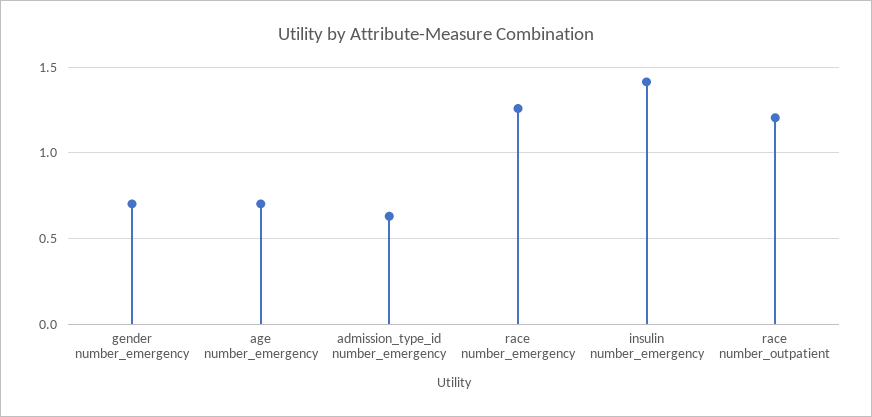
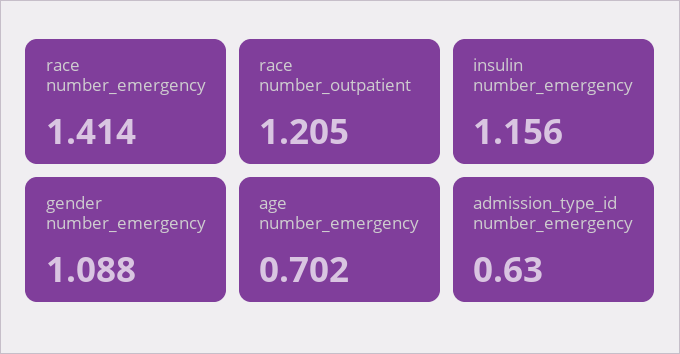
gender number_emergency: 0.7 -> 1.088
race number_emergency: 1.25 -> 1.414
insulin number_emergency: 1.4 -> 1.156

